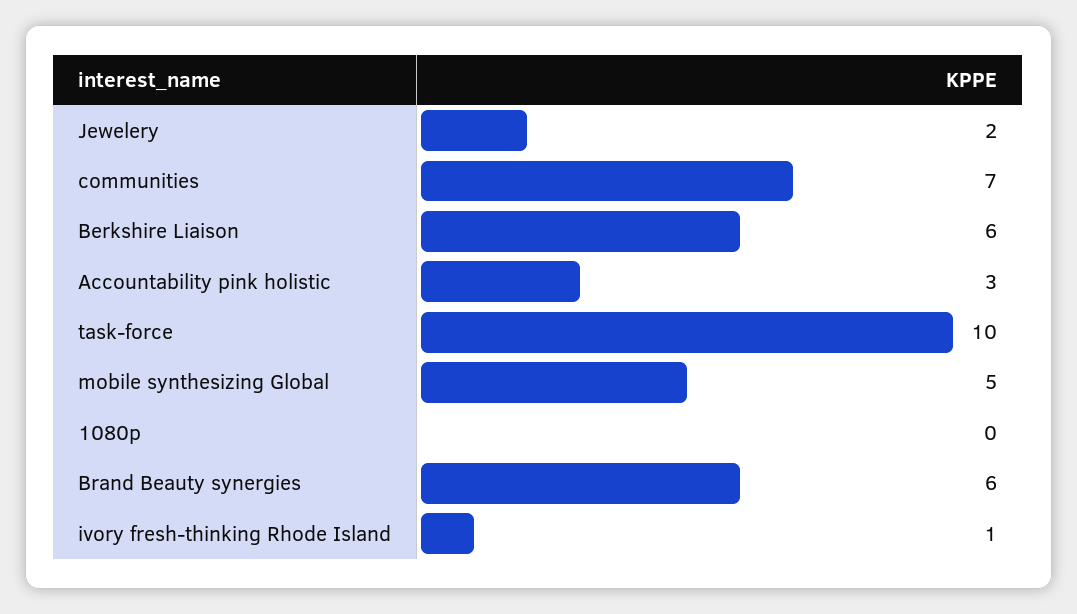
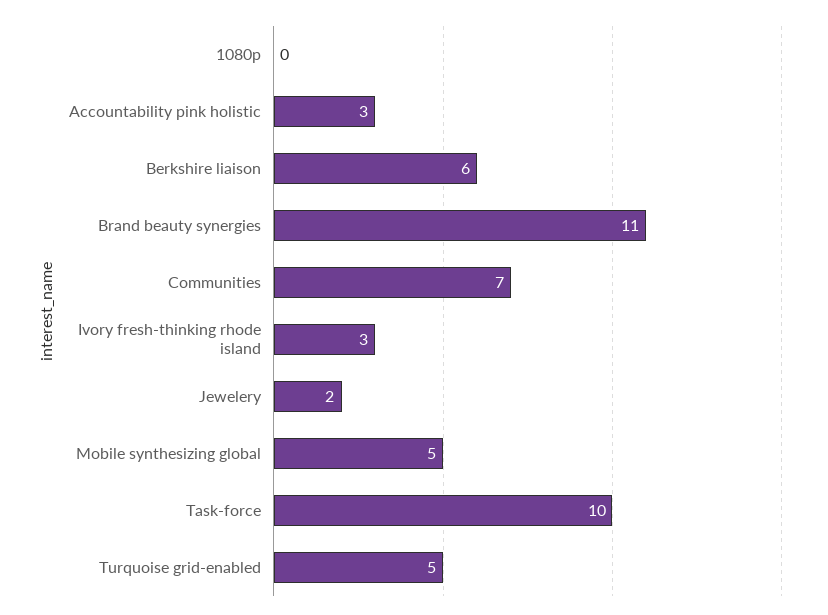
Brand Beauty synergies: 6 -> 11
ivory fresh-thinking Rhode Island: 1 -> 3
Turquoise grid-enabled: none -> 5

